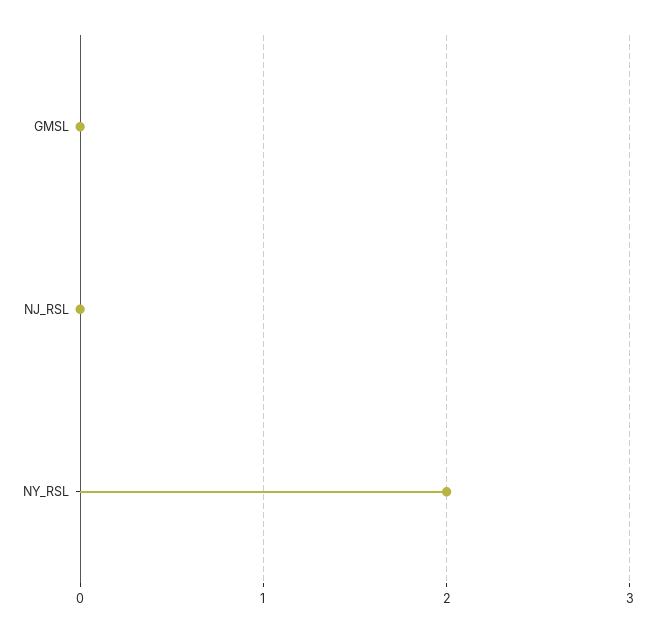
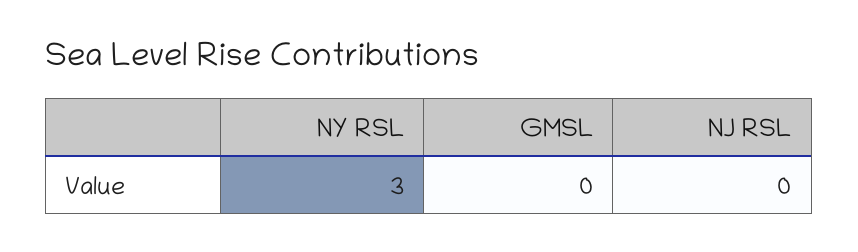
NY_RSL: 2 -> 3

